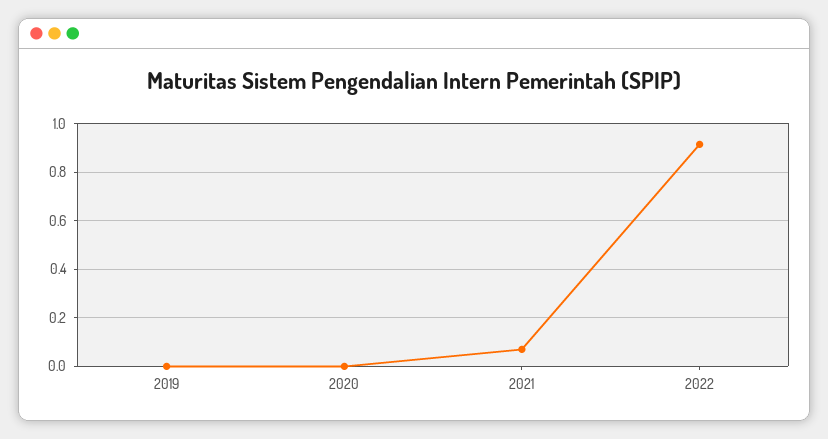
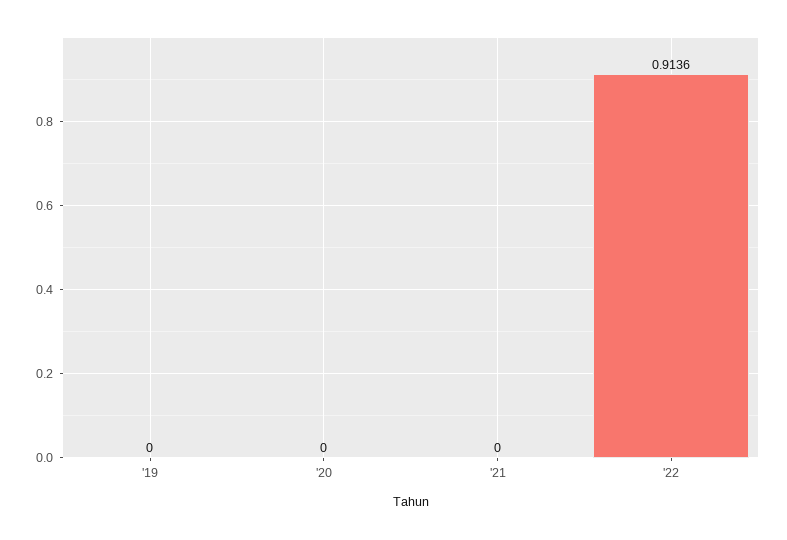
2021: 0.075 -> 0

